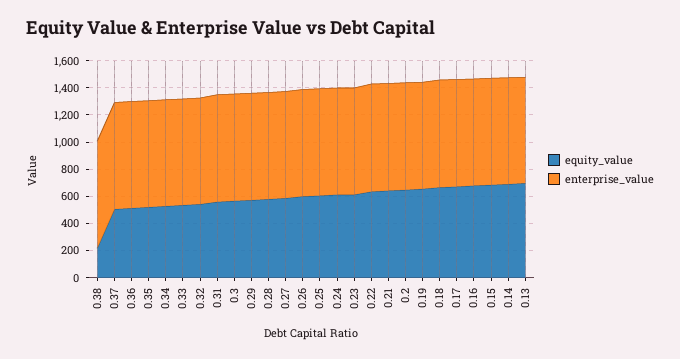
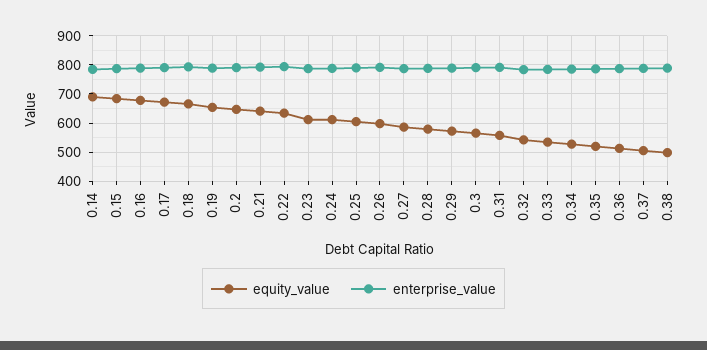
equity_value, 0.38: 200 -> 500
equity_value, 0.13: 700 -> none
enterprise_value, 0.13: 800 -> none

